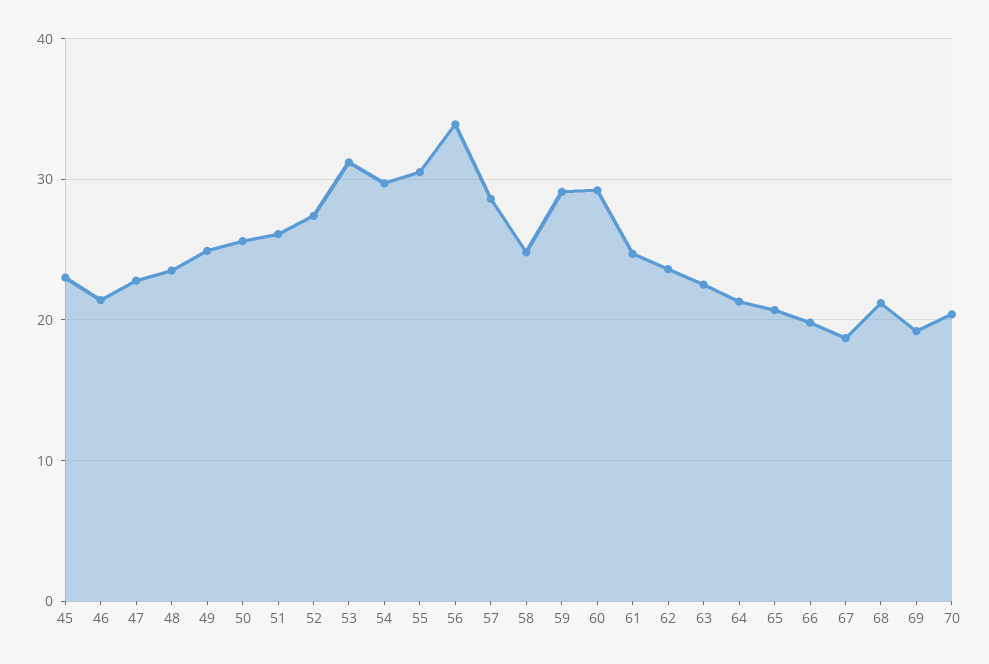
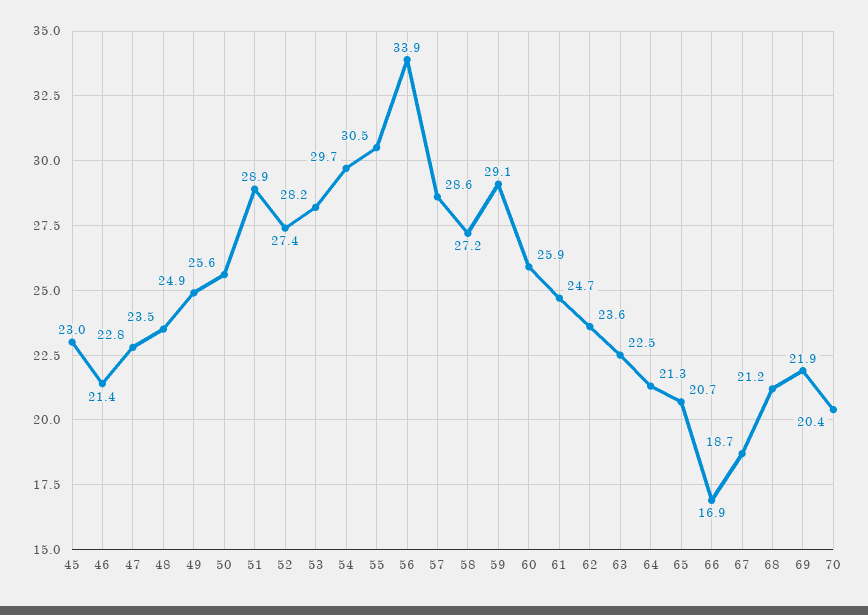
51: 26 -> 28.9
53: 31 -> 28.2
58: 25 -> 27.2
60: 29 -> 25.9
66: 20 -> 16.9
69: 19 -> 21.9

